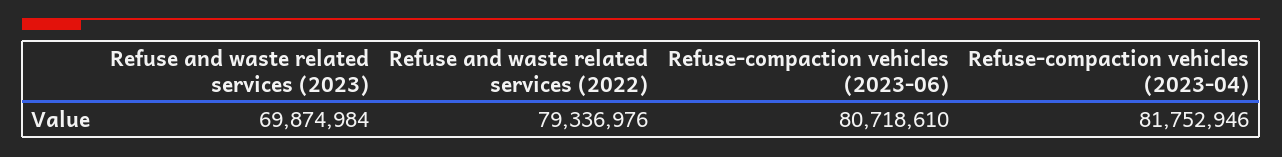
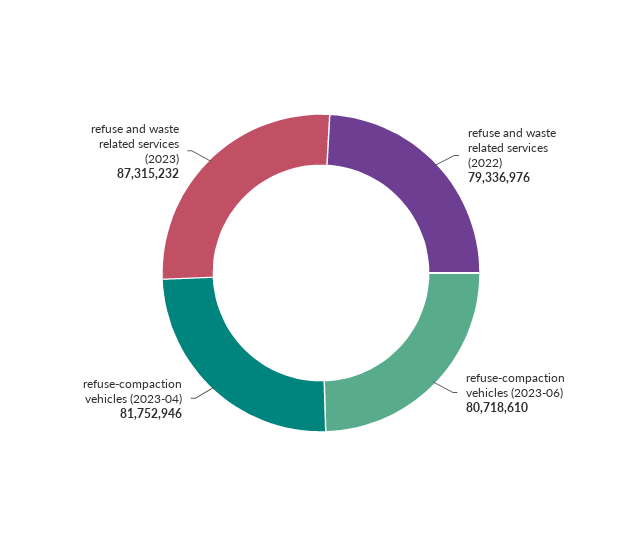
Refuse and waste related services (2023): 69874984 -> 87315232

